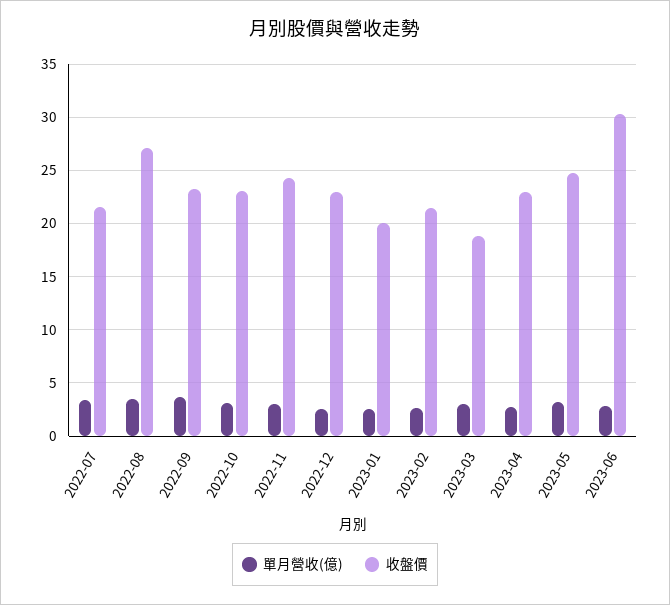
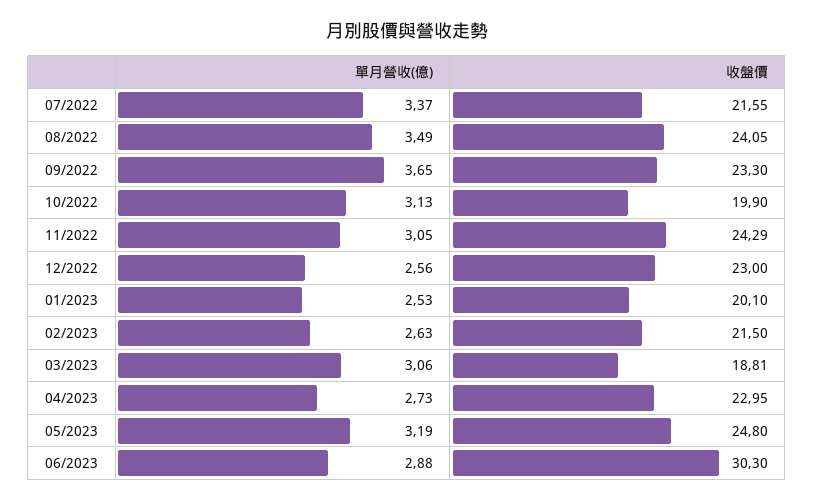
收盤價, 2022-08: 27 -> 24.05
收盤價, 2022-10: 23 -> 19.9

